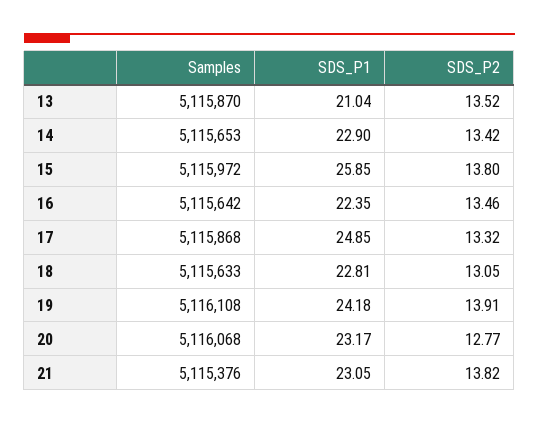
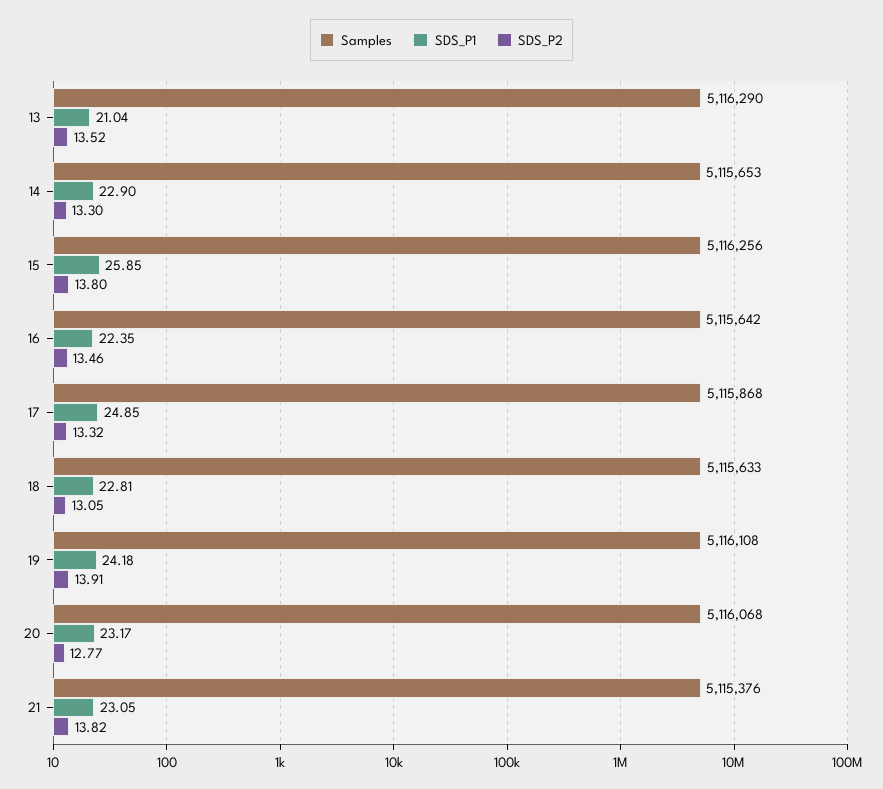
Samples, 13: 5115870 -> 5116290
SDS_P2, 14: 13.42 -> 13.3
Samples, 15: 5115972 -> 5116256

